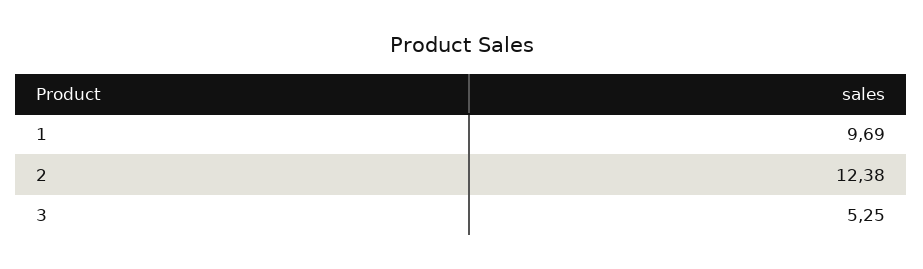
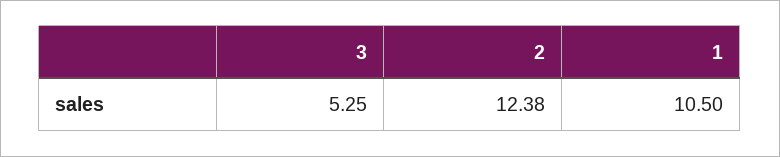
1: 9.69 -> 10.5

